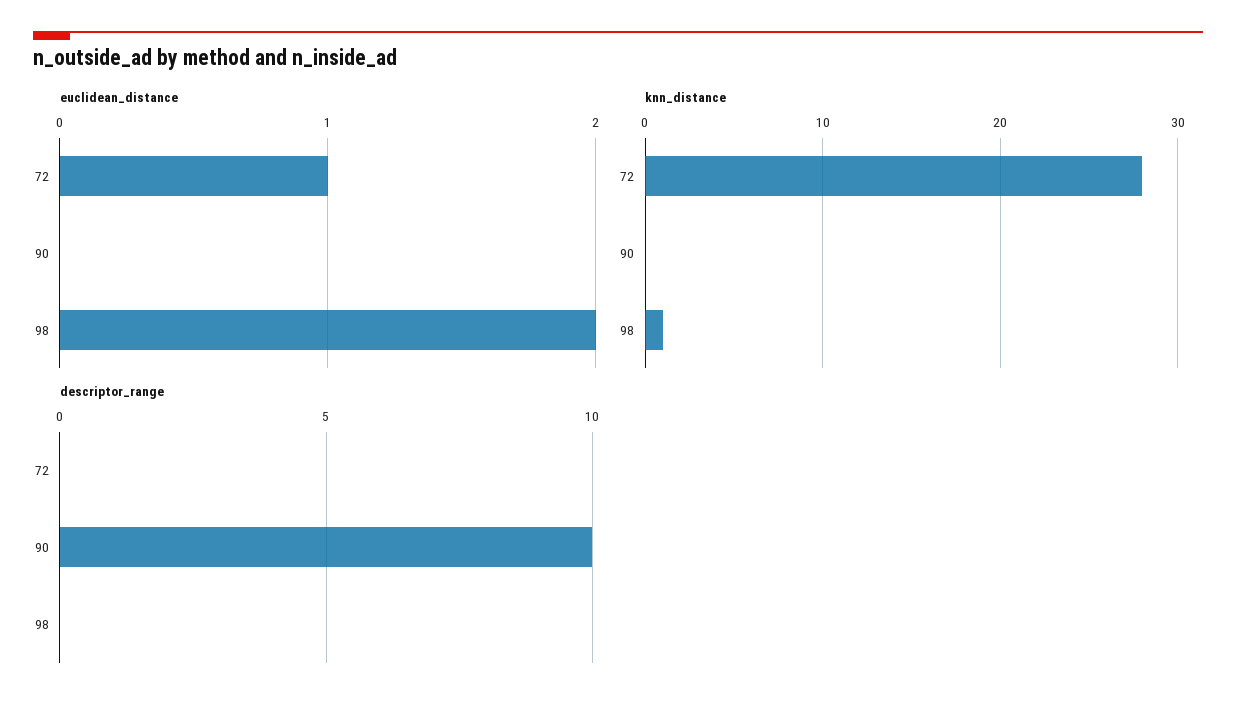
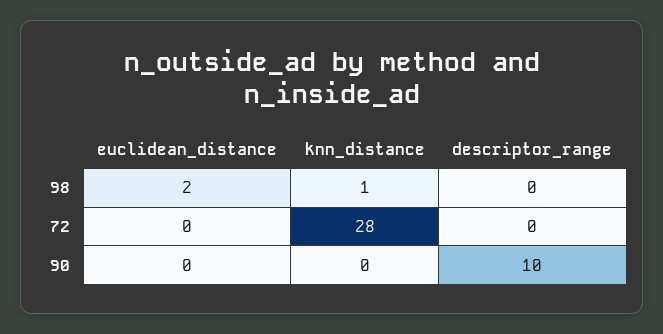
euclidean_distance, 72: 1 -> 0

